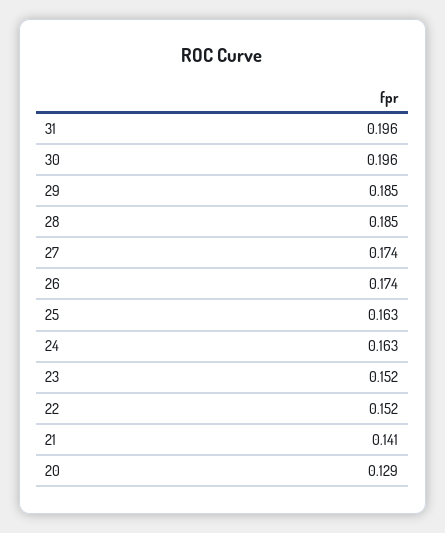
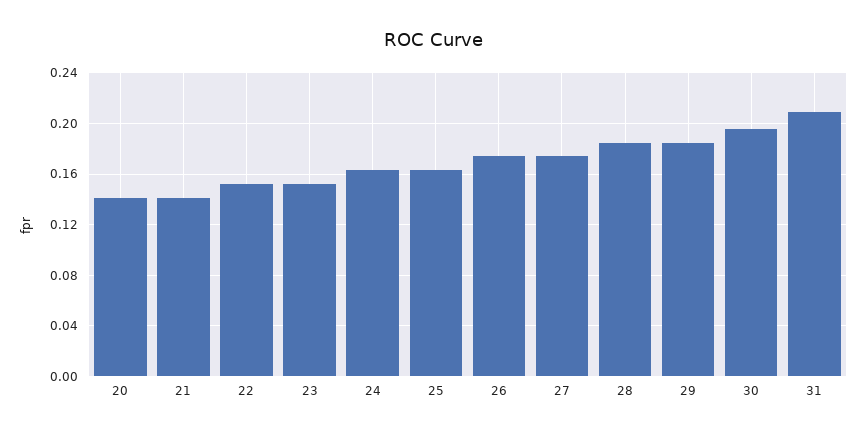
31: 0.196 -> 0.21
20: 0.129 -> 0.14

